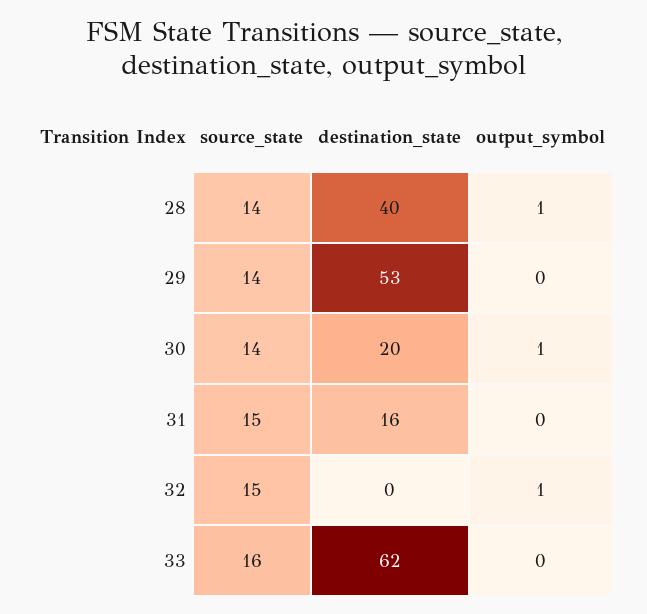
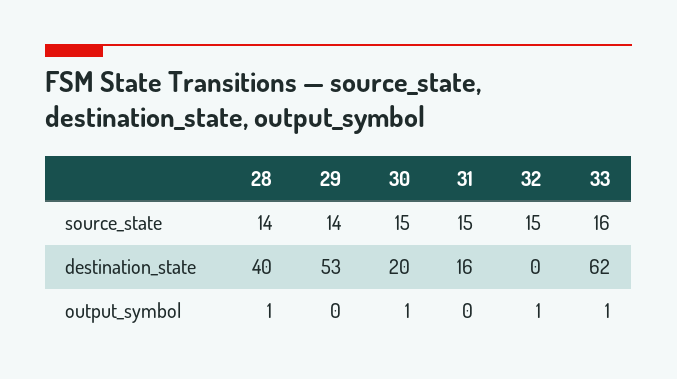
source_state, 30: 14 -> 15
output_symbol, 33: 0 -> 1

